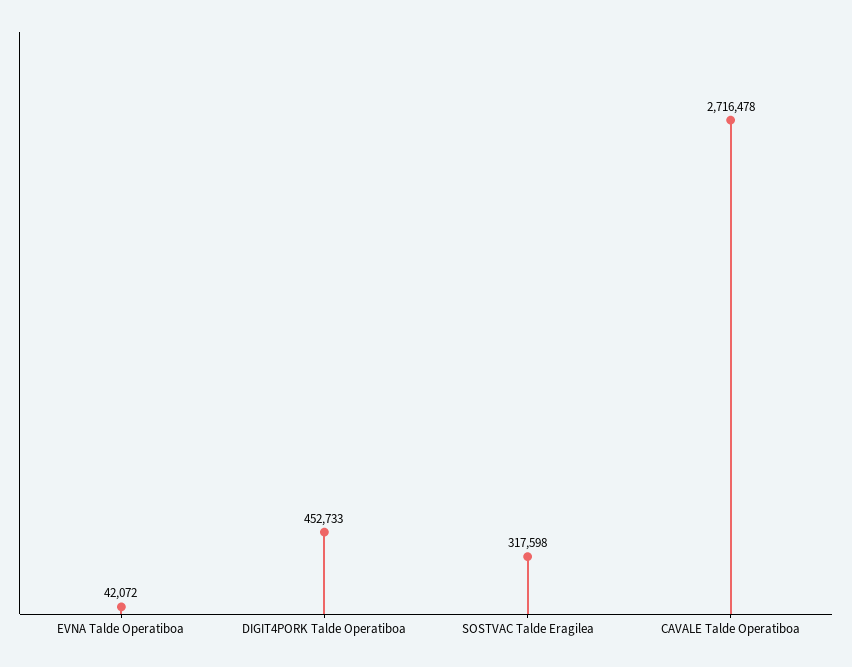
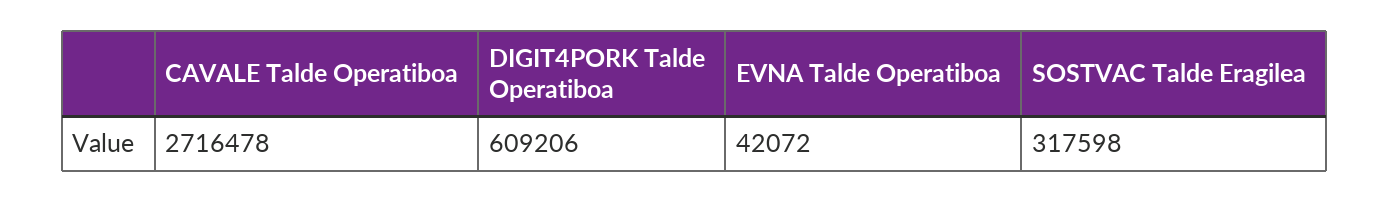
DIGIT4PORK Talde Operatiboa: 452733 -> 609206

